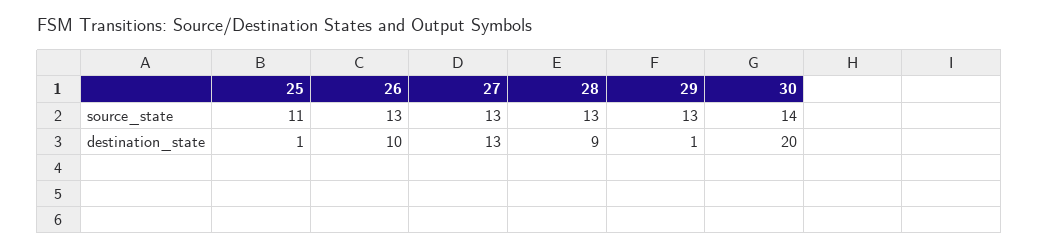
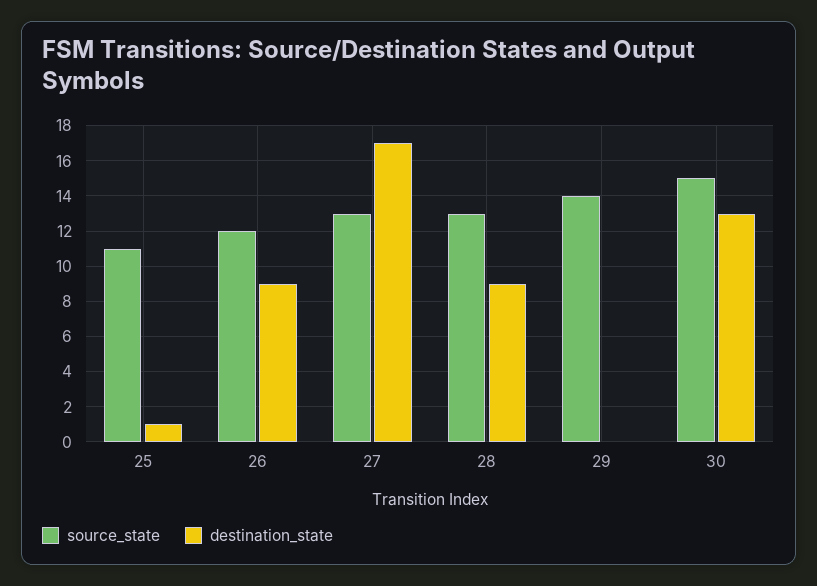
source_state, 26: 13 -> 12
source_state, 29: 13 -> 14
source_state, 30: 14 -> 15
destination_state, 26: 10 -> 9
destination_state, 27: 13 -> 17
destination_state, 29: 1 -> 0
destination_state, 30: 20 -> 13

